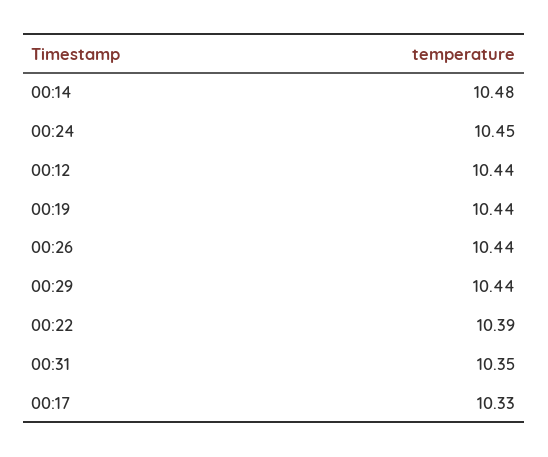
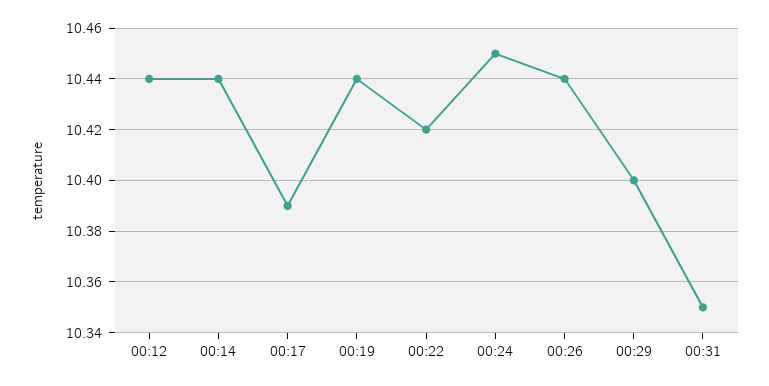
00:14: 10.48 -> 10.44
00:29: 10.44 -> 10.4
00:22: 10.39 -> 10.42
00:17: 10.33 -> 10.39

